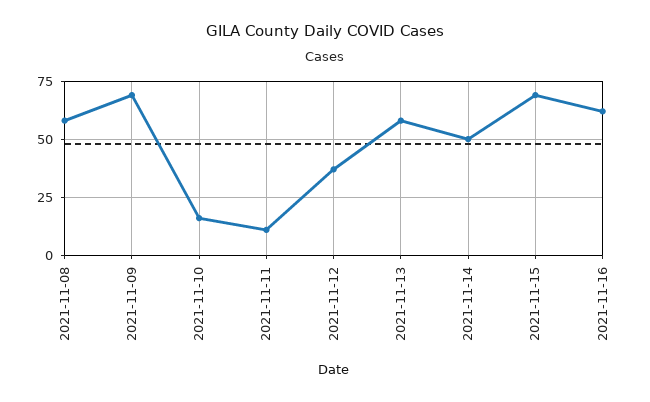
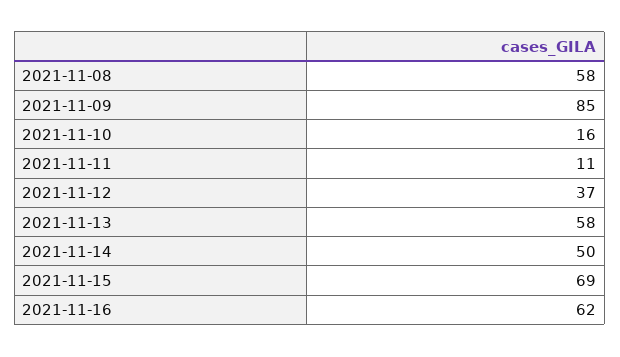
2021-11-09: 70 -> 85

